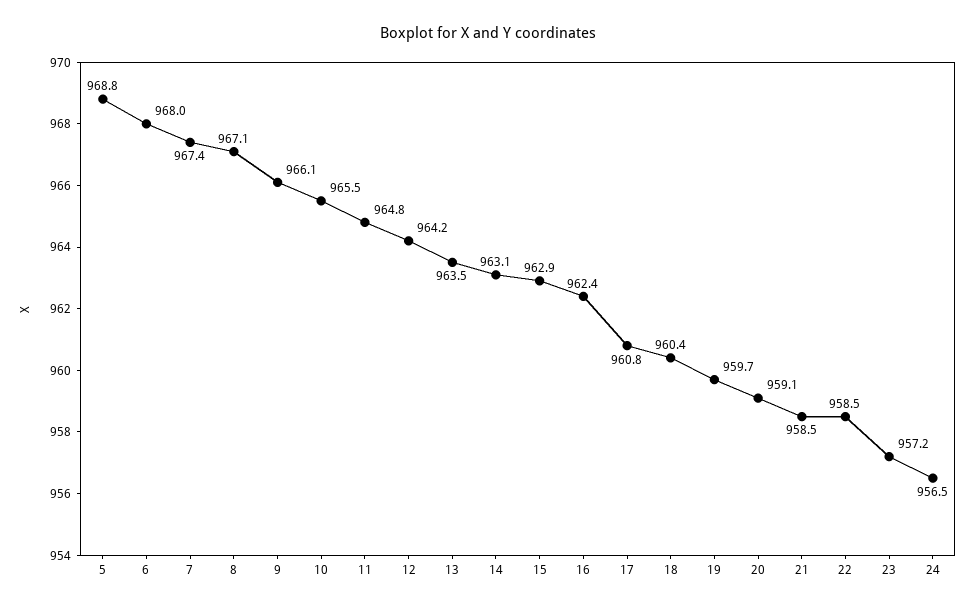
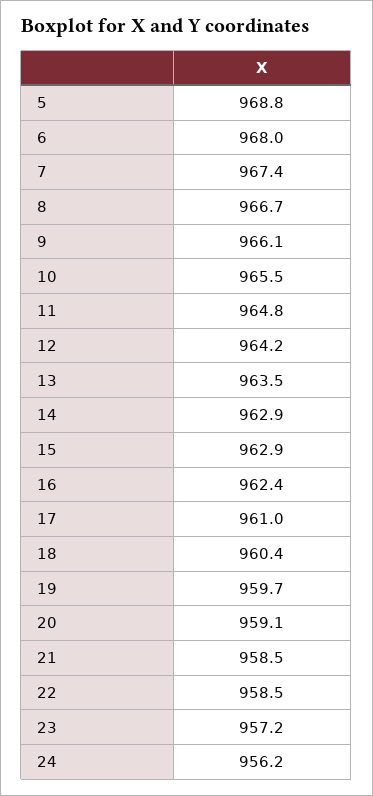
8: 967.1 -> 966.7
14: 963.1 -> 962.9
17: 960.8 -> 961
24: 956.5 -> 956.2

